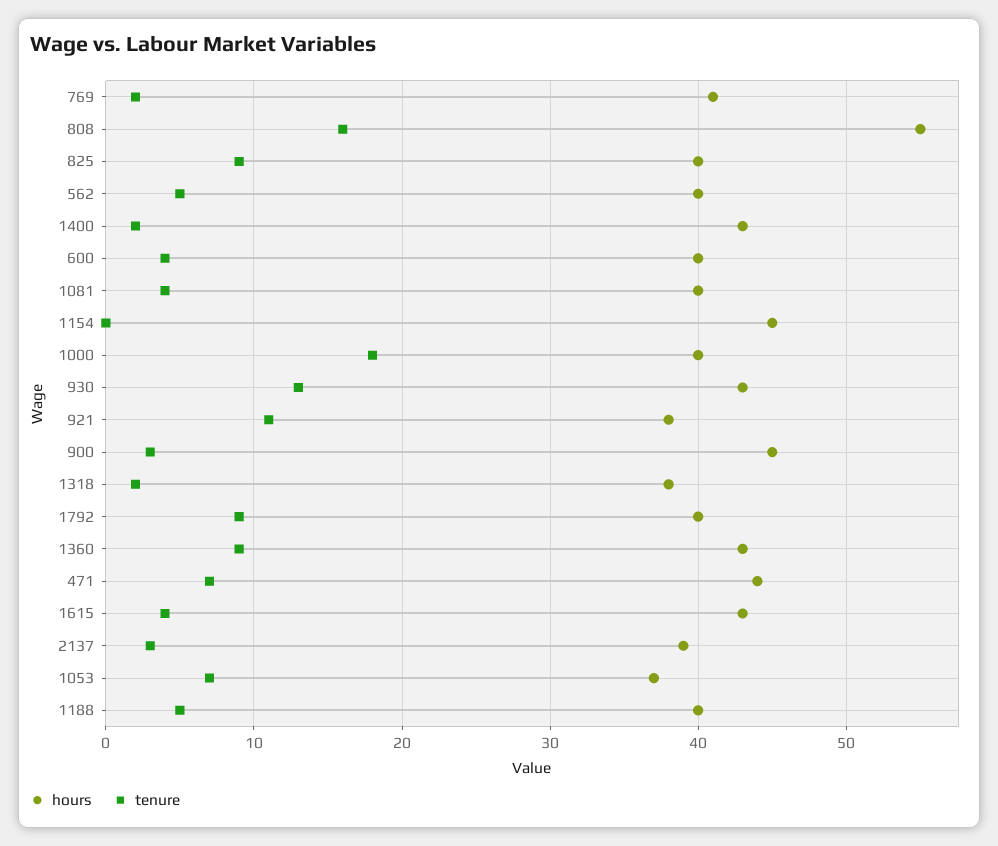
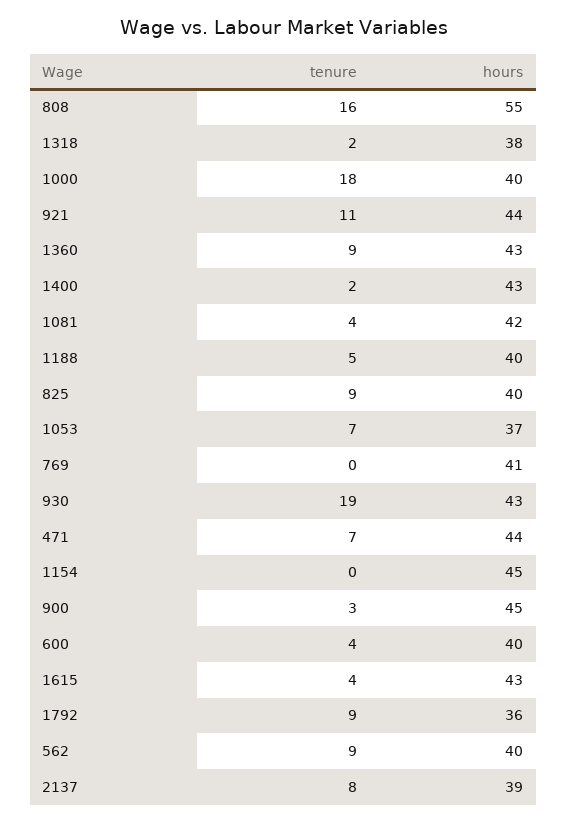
tenure, 769: 2 -> 0
tenure, 562: 5 -> 9
hours, 1081: 40 -> 42
tenure, 930: 13 -> 19
hours, 921: 38 -> 44
hours, 1792: 40 -> 36
tenure, 2137: 3 -> 8

